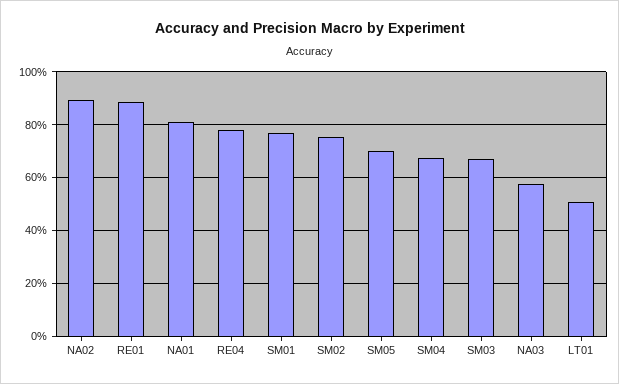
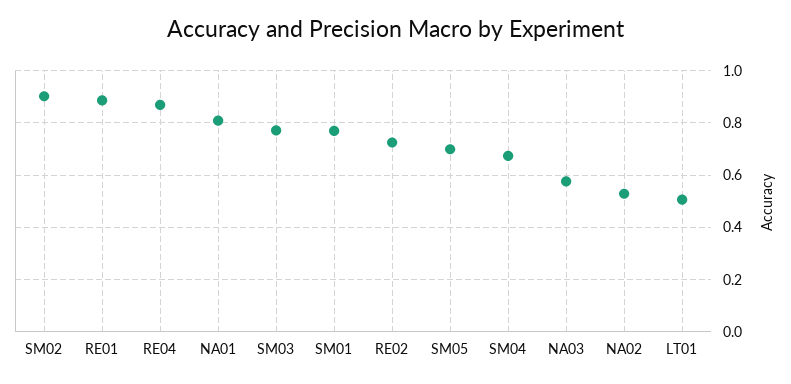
NA02: 0.9 -> 0.525
RE04: 0.775 -> 0.875
SM02: 0.75 -> 0.9
SM03: 0.675 -> 0.775
RE02: none -> 0.725

